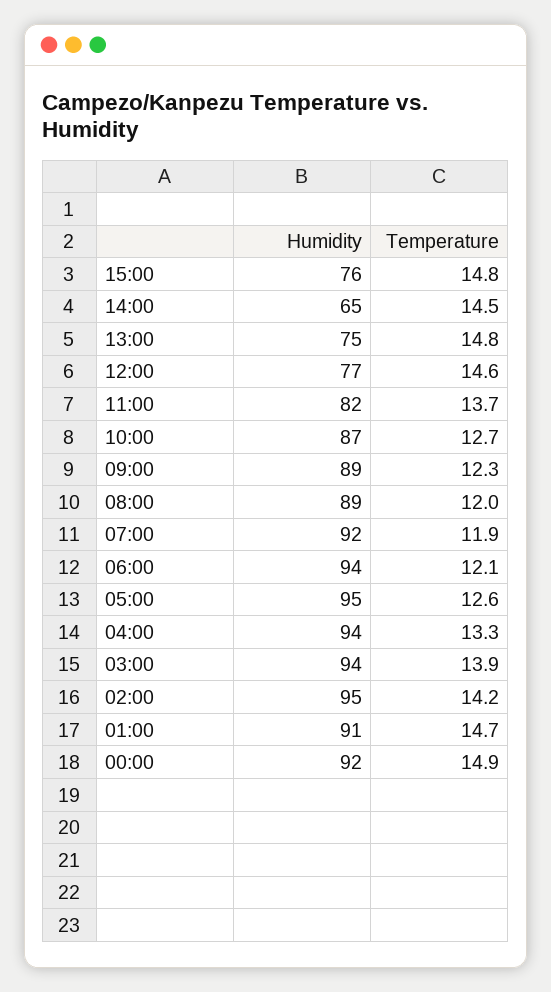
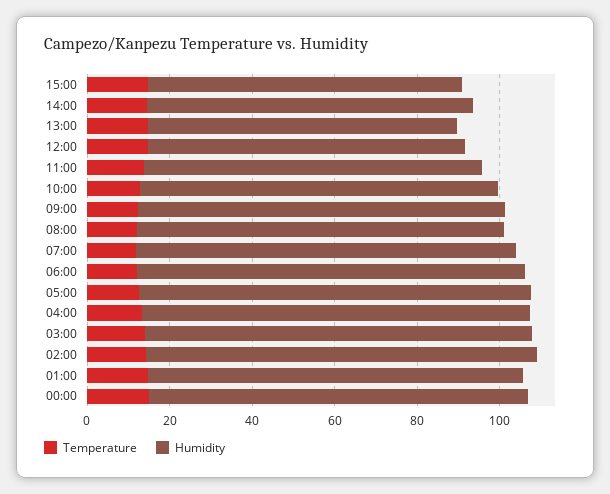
Humidity, 14:00: 65 -> 80

